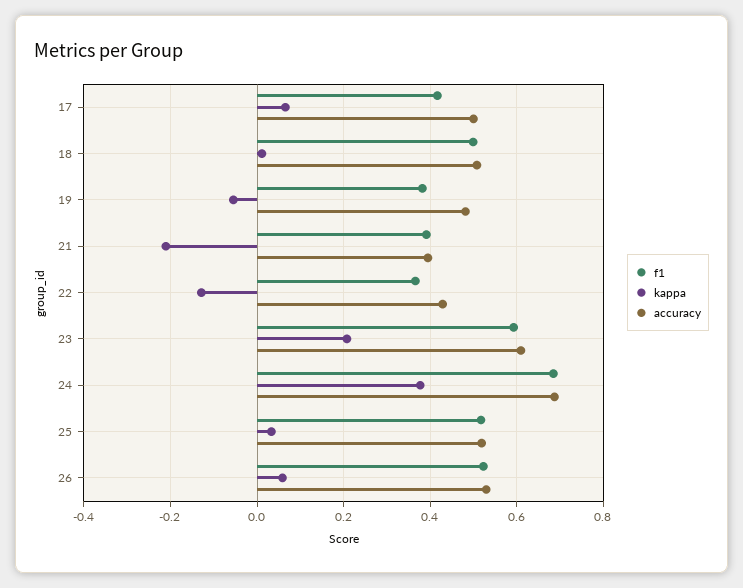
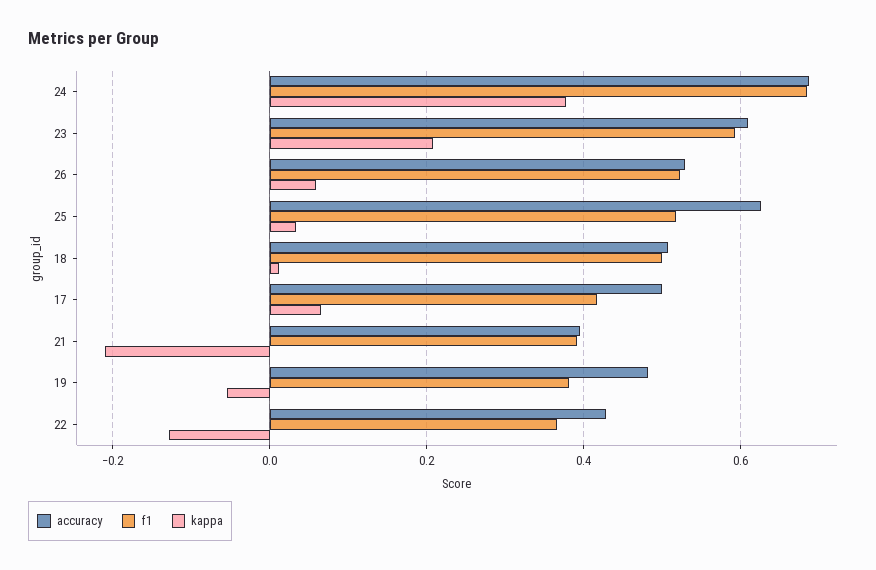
accuracy, 25: 0.52 -> 0.62

